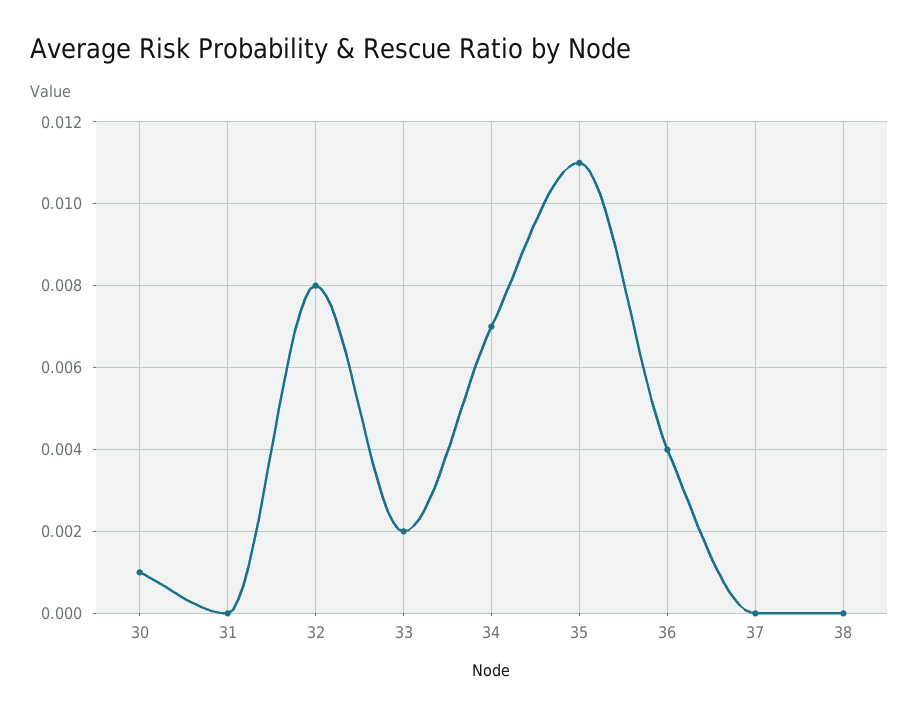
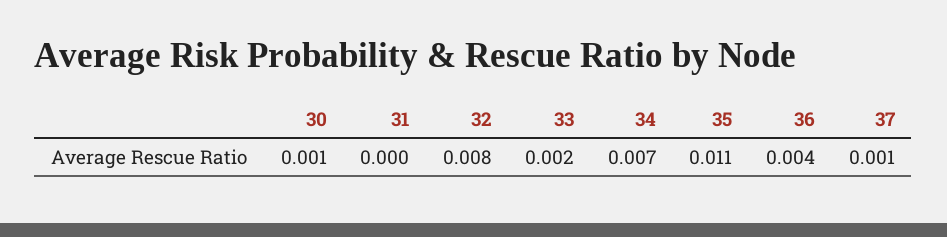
37: 0 -> 0.001
38: 0 -> none

